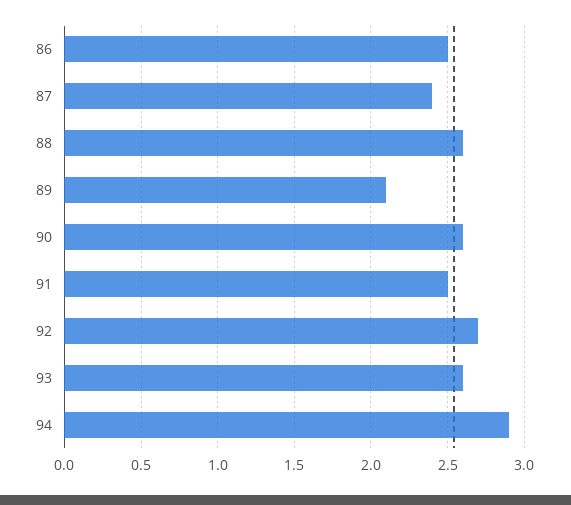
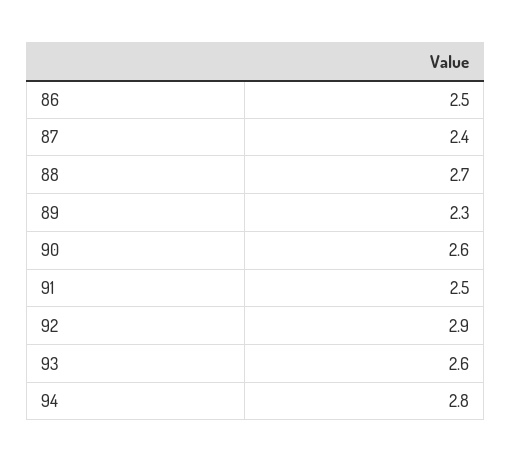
88: 2.6 -> 2.7
89: 2.1 -> 2.3
92: 2.7 -> 2.9
94: 2.9 -> 2.8

